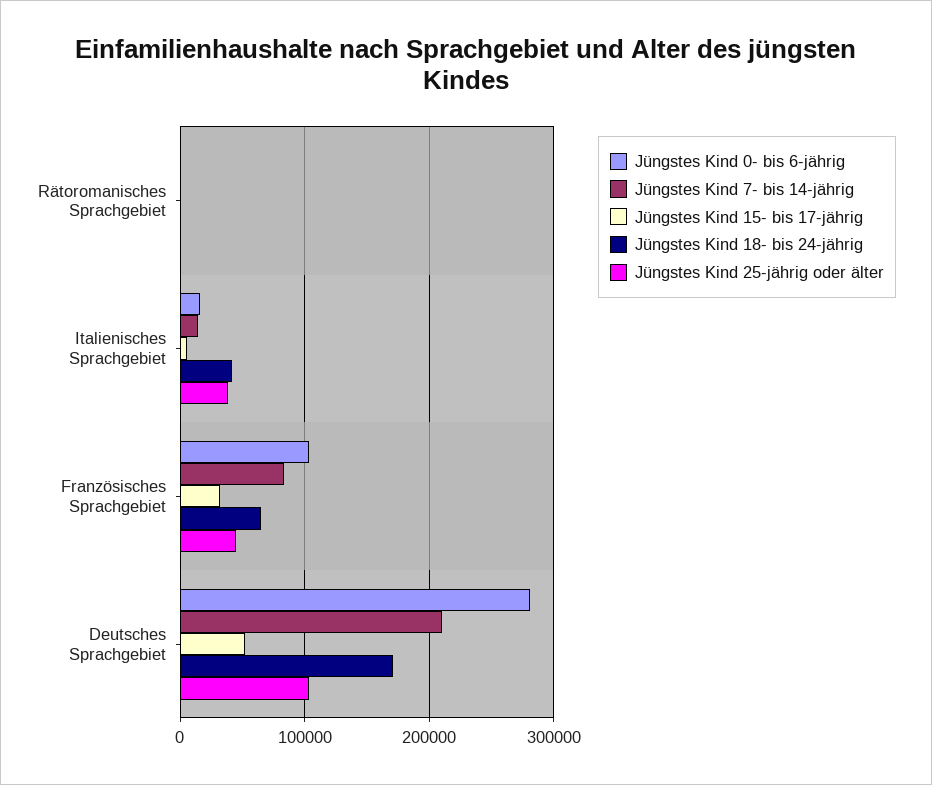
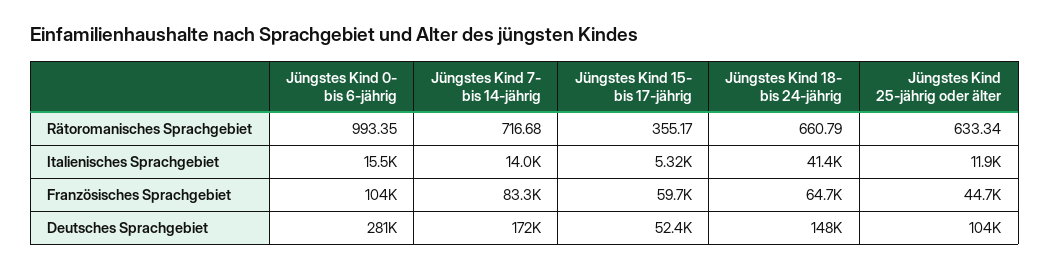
Jüngstes Kind 25-jährig oder älter, Italienisches Sprachgebiet: 40000 -> 11900
Jüngstes Kind 15- bis 17-jährig, Französisches Sprachgebiet: 30000 -> 59700
Jüngstes Kind 7- bis 14-jährig, Deutsches Sprachgebiet: 210000 -> 172000
Jüngstes Kind 18- bis 24-jährig, Deutsches Sprachgebiet: 170000 -> 148000

